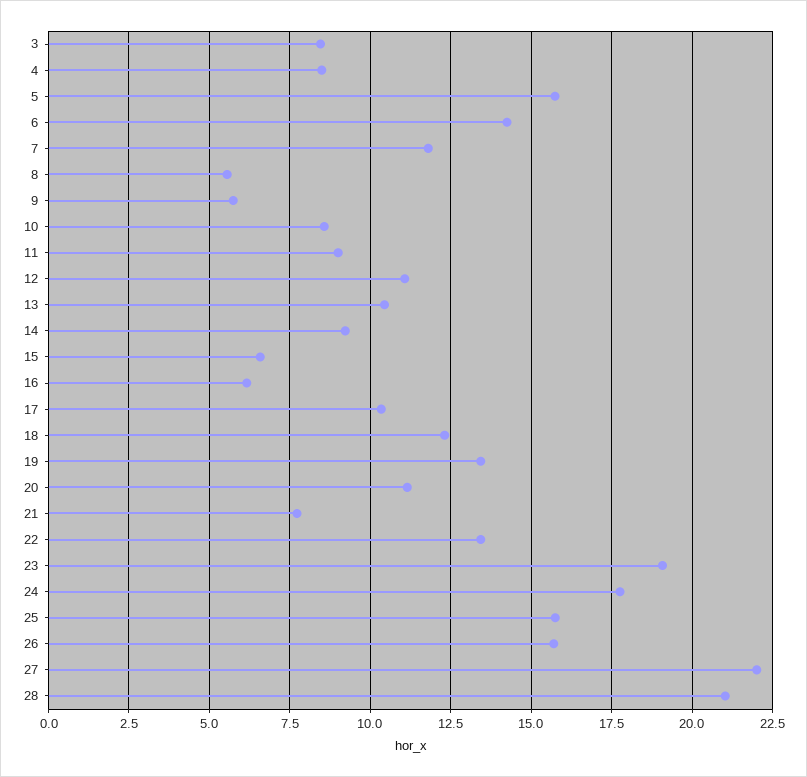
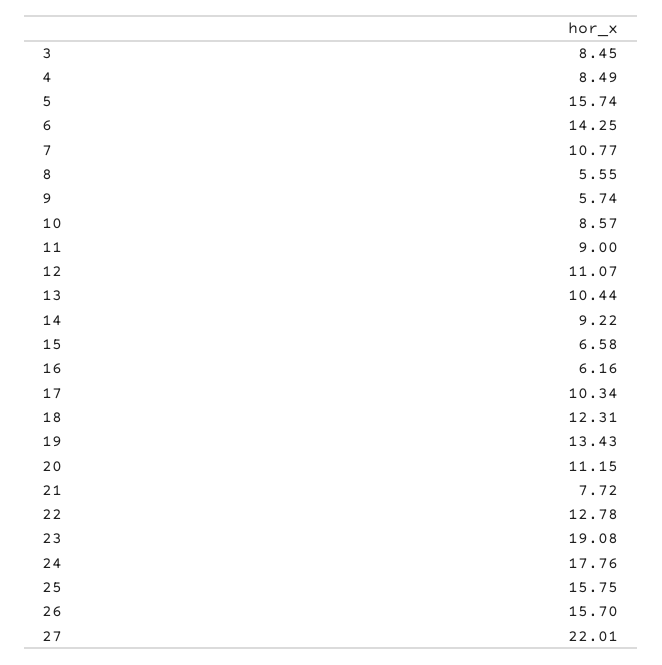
7: 11.75 -> 10.77
22: 13.5 -> 12.78
28: 21 -> none

